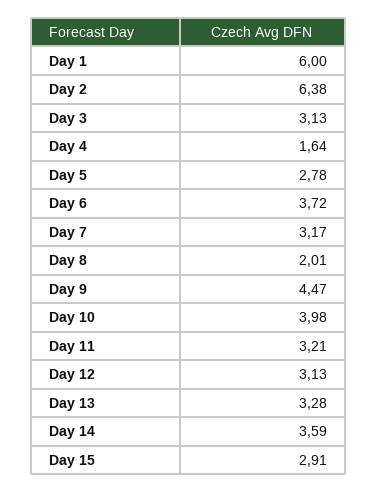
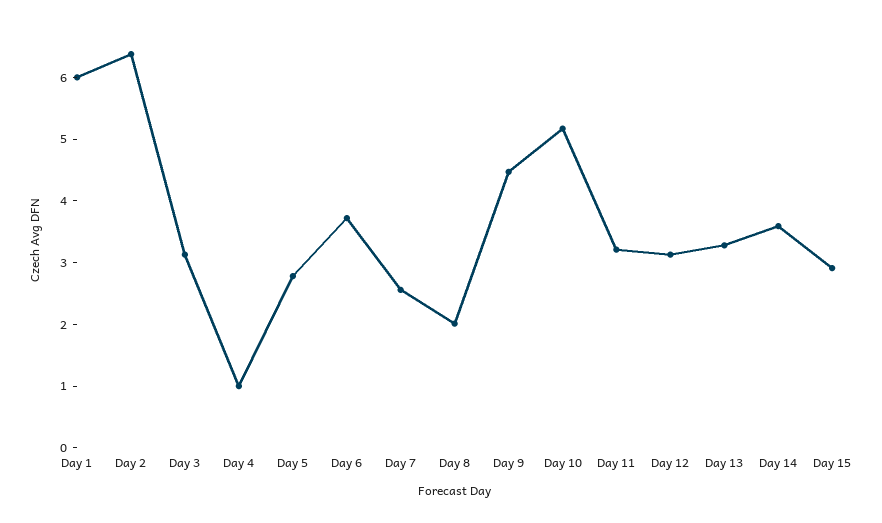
Day 4: 1.64 -> 1
Day 7: 3.17 -> 2.6
Day 10: 3.98 -> 5.2

